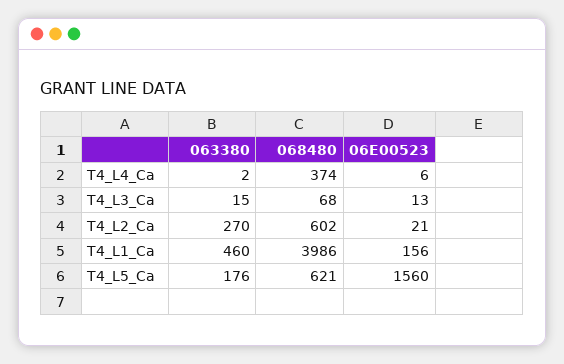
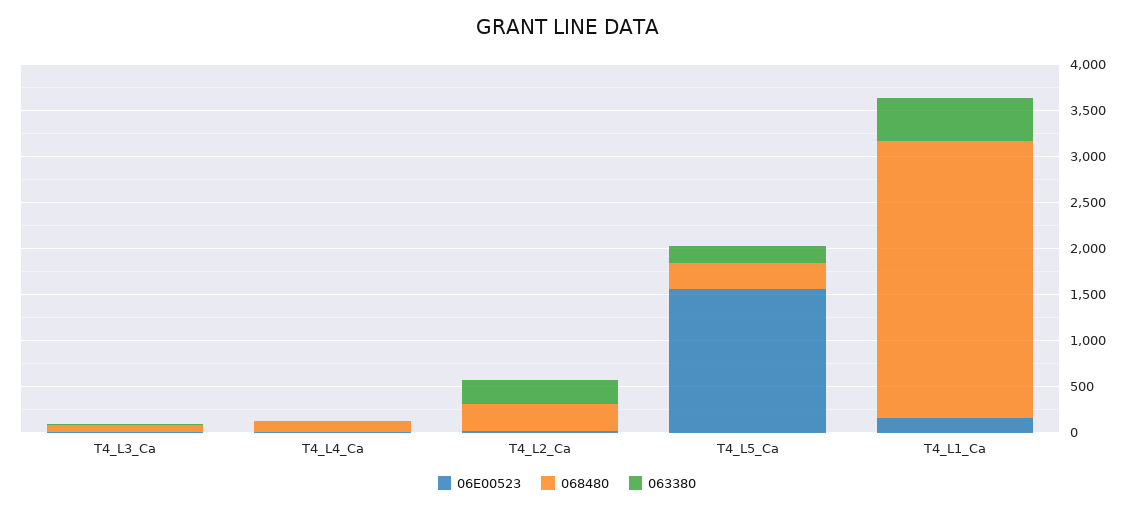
068480, T4_L4_Ca: 374 -> 100
068480, T4_L2_Ca: 602 -> 300
068480, T4_L1_Ca: 3986 -> 3000
068480, T4_L5_Ca: 621 -> 300

